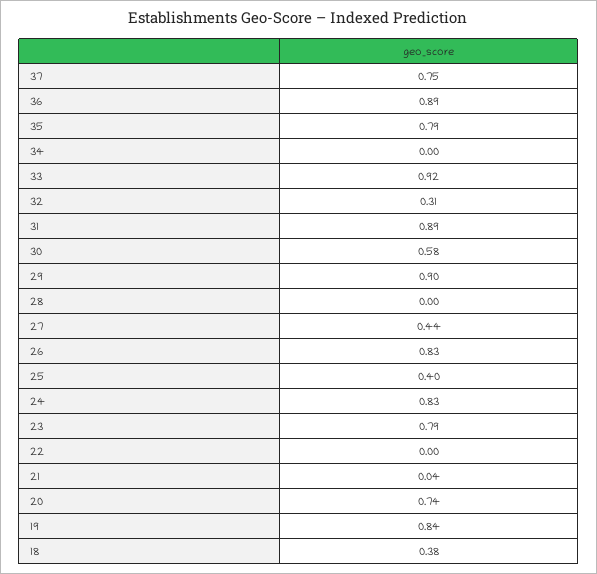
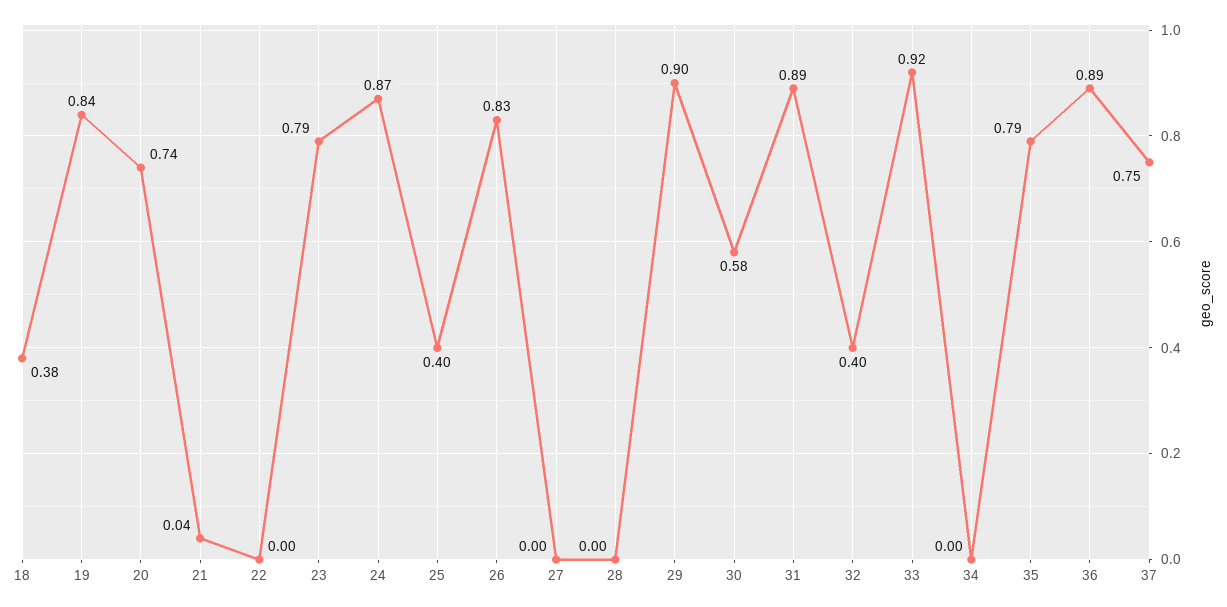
32: 0.31 -> 0.4
27: 0.44 -> 0
24: 0.83 -> 0.87

